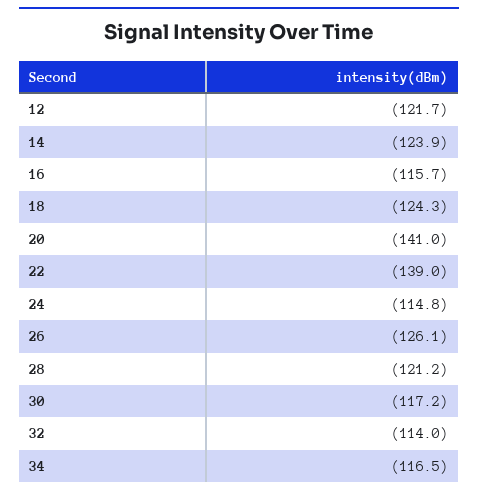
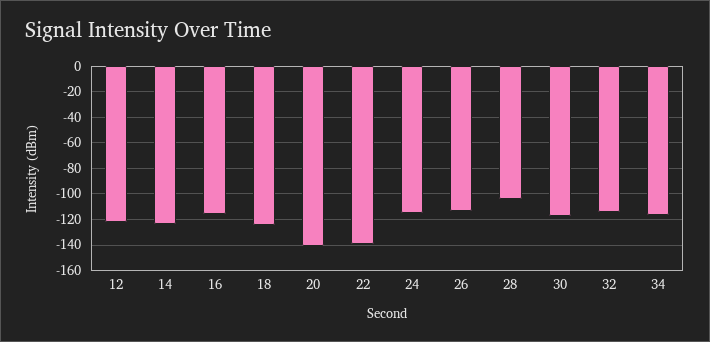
26: -126.1 -> -115
28: -121.2 -> -105

